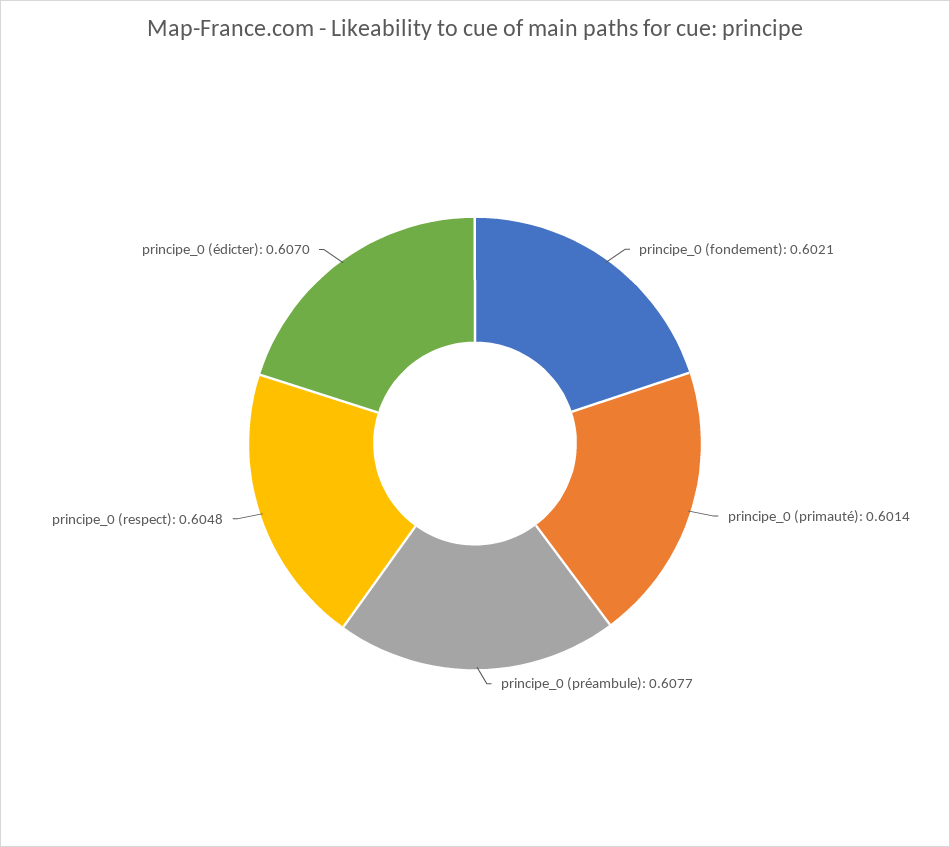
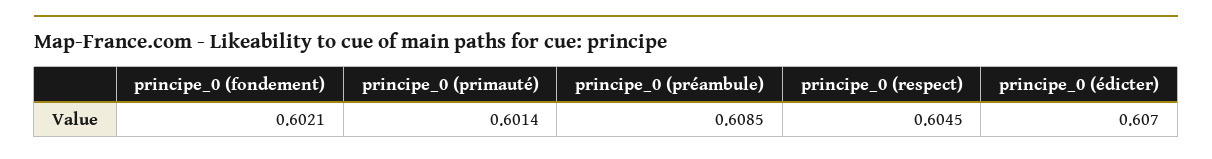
principe_0 (préambule): 0.6077 -> 0.6085
principe_0 (respect): 0.6048 -> 0.6045

